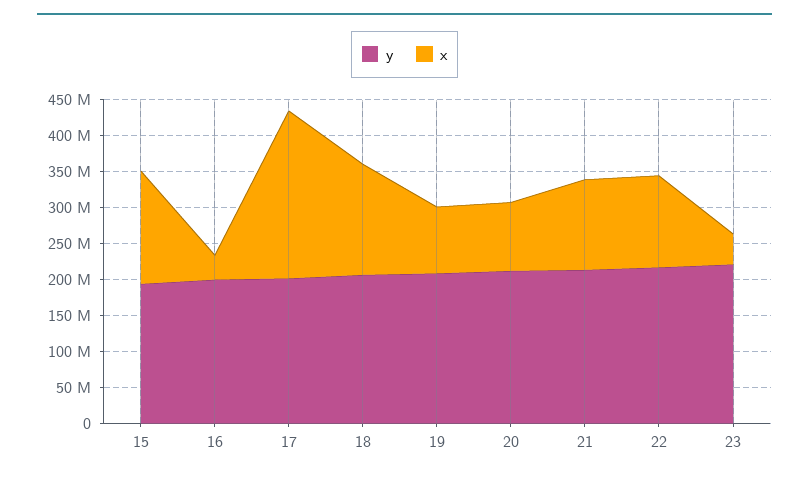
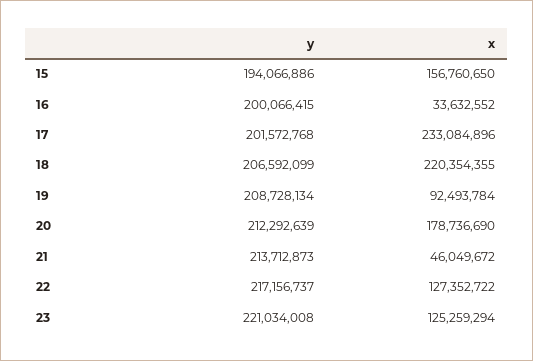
x, 18: 150000000 -> 220354355
x, 20: 100000000 -> 178736690
x, 21: 125000000 -> 46049672
x, 23: 50000000 -> 125259294

